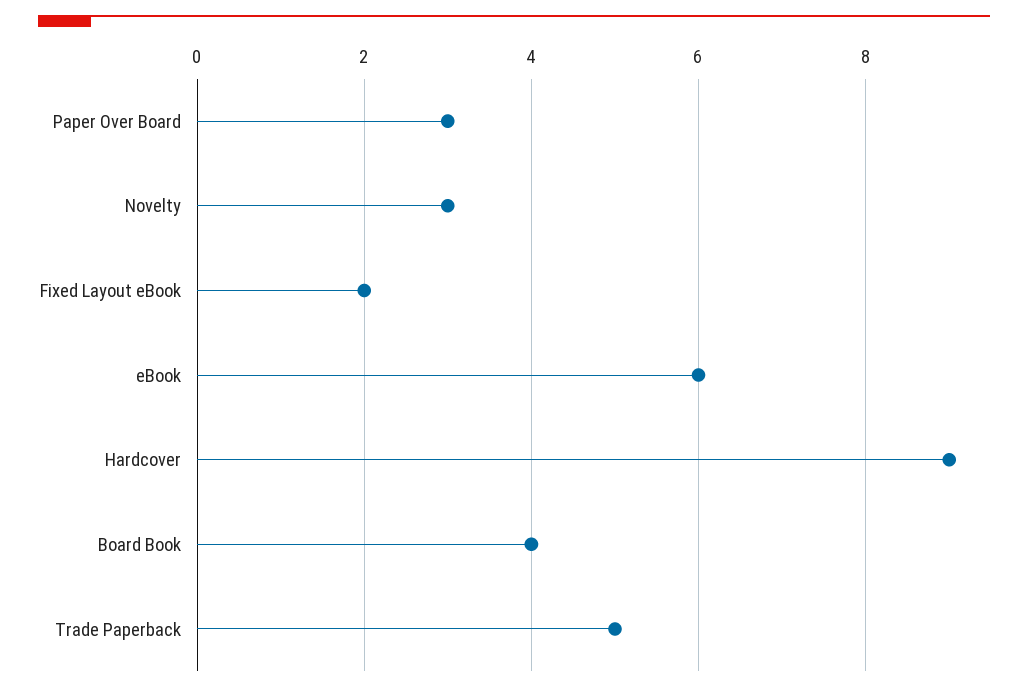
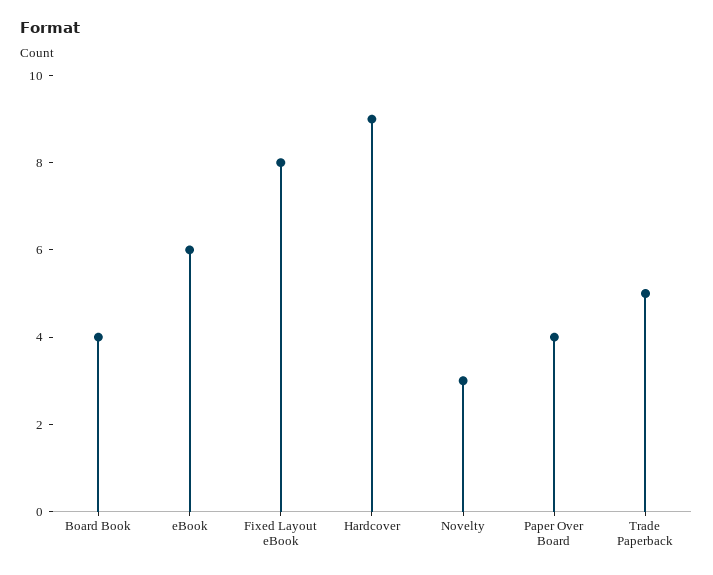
Paper Over Board: 3 -> 4
Fixed Layout eBook: 2 -> 8

